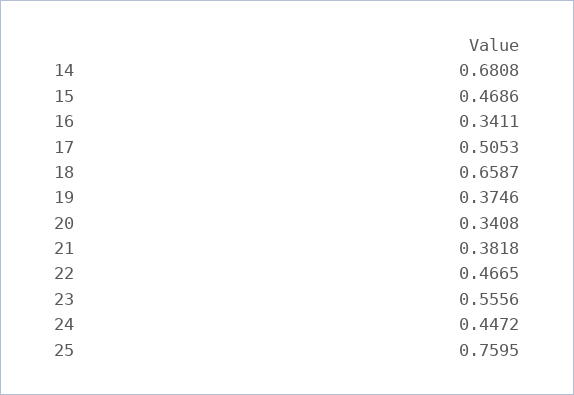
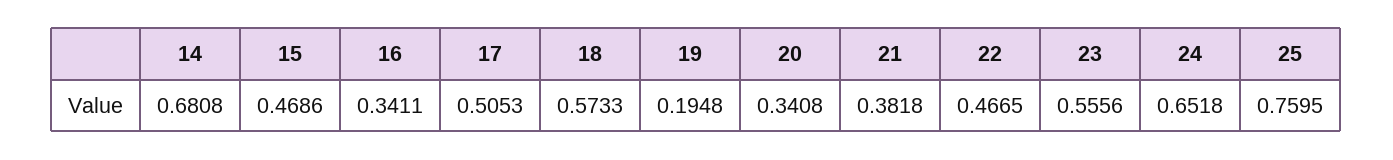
18: 0.6587 -> 0.5733
19: 0.3746 -> 0.1948
24: 0.4472 -> 0.6518

